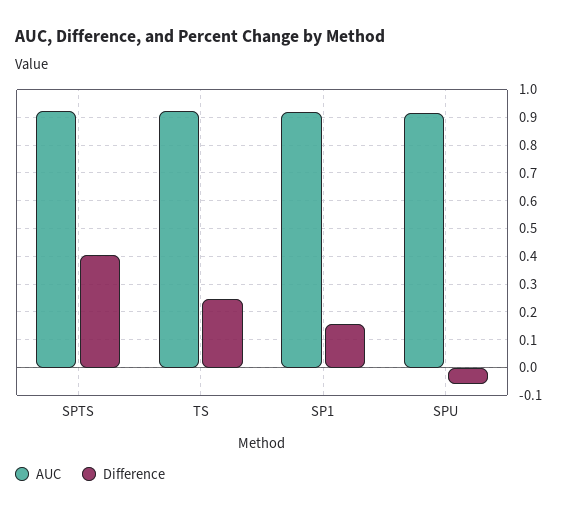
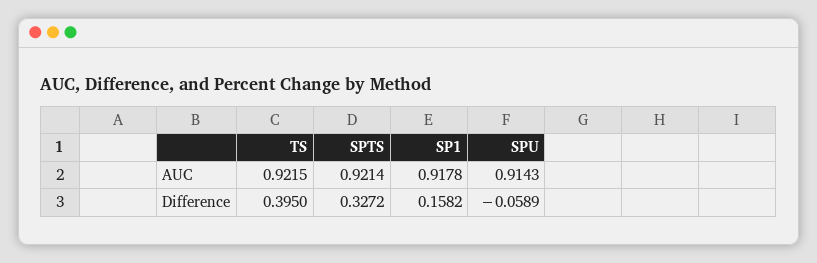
Difference, SPTS: 0.4 -> 0.3272
Difference, TS: 0.25 -> 0.395

